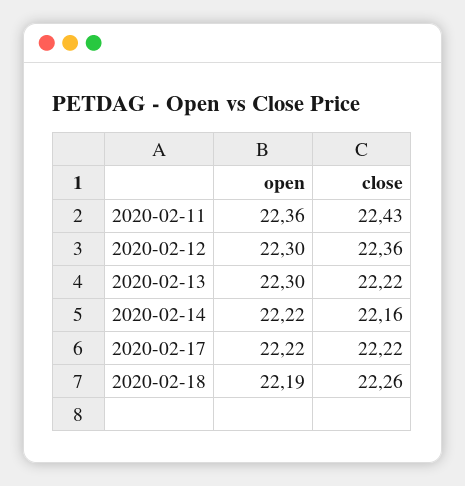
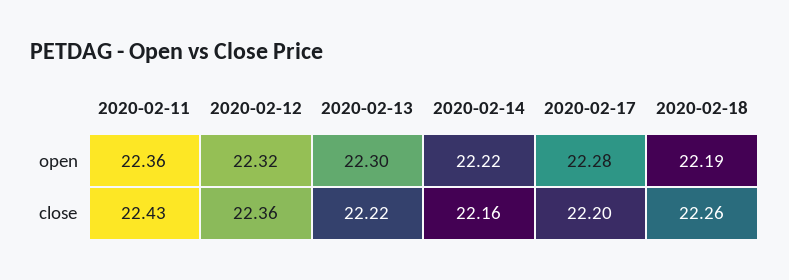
open, 2020-02-12: 22.3 -> 22.32
open, 2020-02-17: 22.22 -> 22.28
close, 2020-02-17: 22.22 -> 22.2

